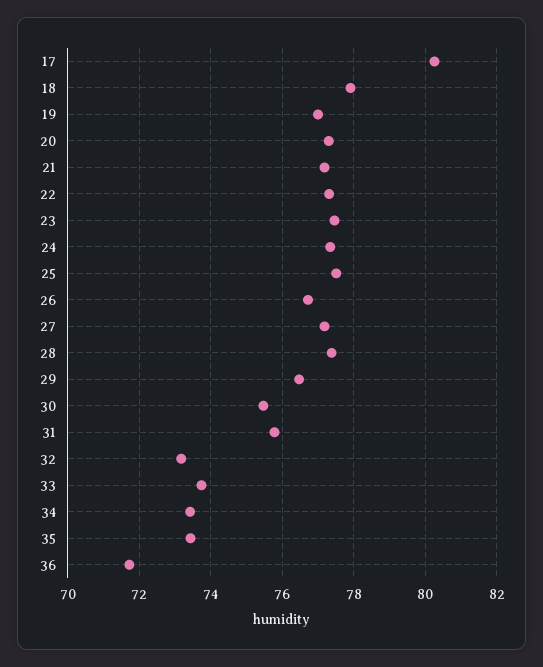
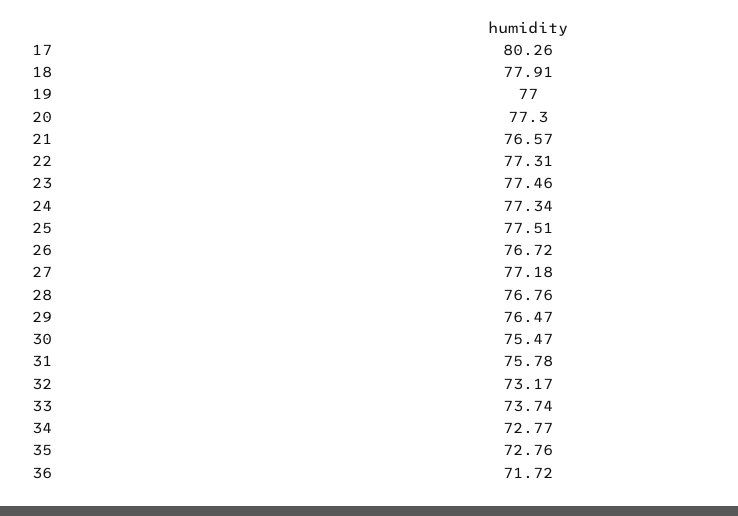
21: 77.2 -> 76.57
28: 77.4 -> 76.76
34: 73.4 -> 72.77
35: 73.4 -> 72.76

